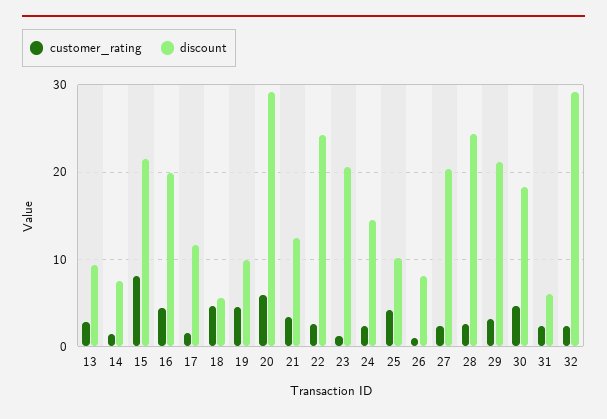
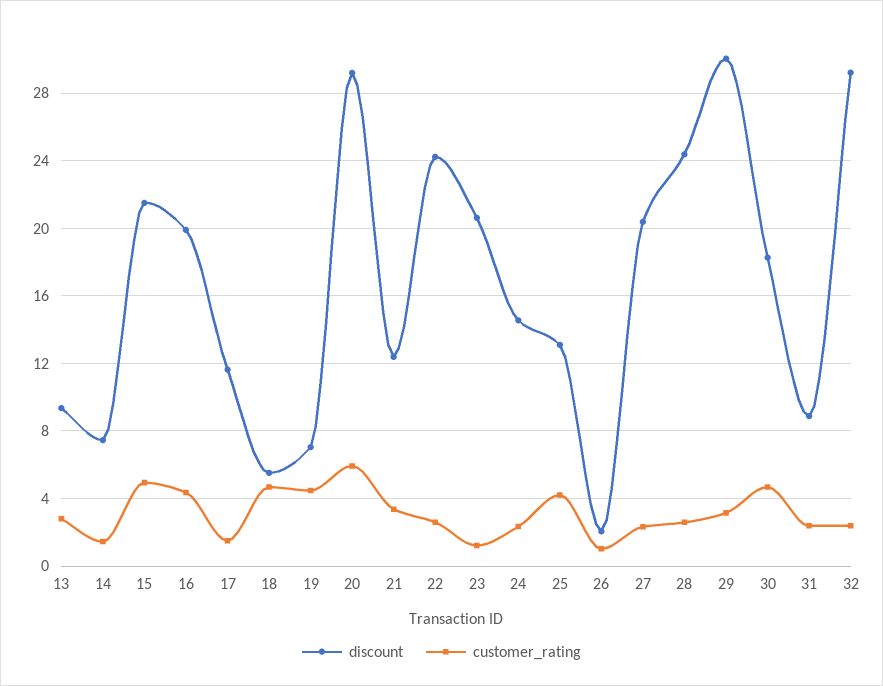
customer_rating, 15: 8 -> 5
discount, 19: 10 -> 7
discount, 25: 10 -> 13
discount, 26: 8 -> 2
discount, 29: 21 -> 30
discount, 31: 6 -> 9

